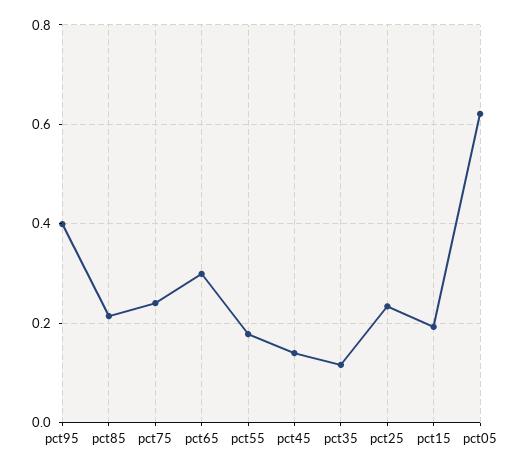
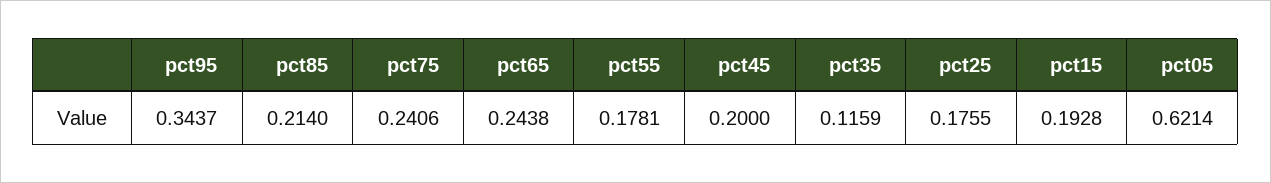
pct95: 0.4 -> 0.3437
pct65: 0.3 -> 0.2438
pct45: 0.14 -> 0.2
pct25: 0.24 -> 0.1755

